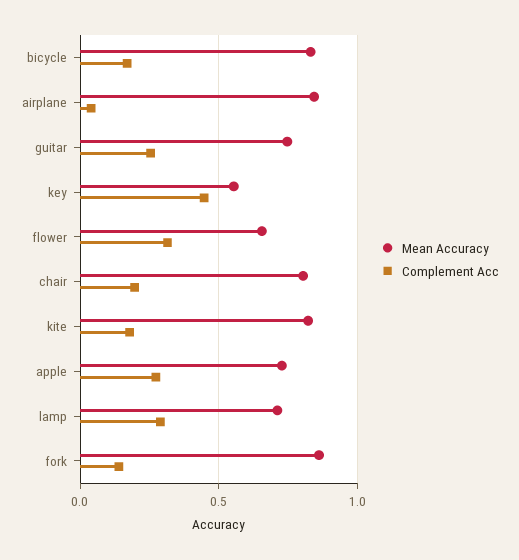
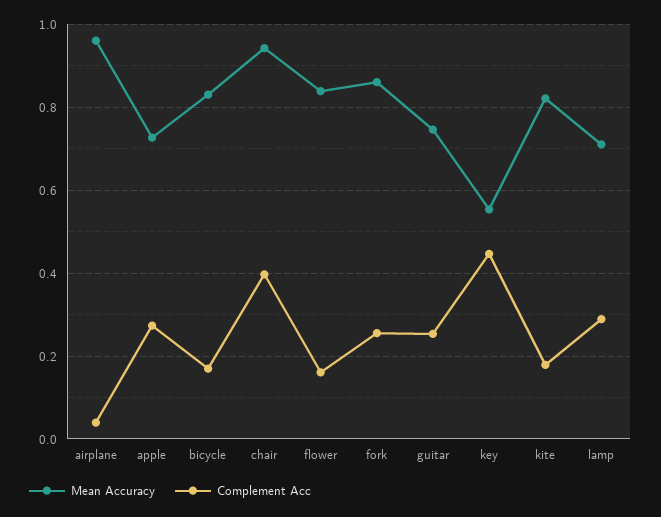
Mean Accuracy, airplane: 0.85 -> 0.96
Mean Accuracy, flower: 0.65 -> 0.84
Complement Acc, flower: 0.3 -> 0.16
Mean Accuracy, chair: 0.8 -> 0.94
Complement Acc, chair: 0.2 -> 0.4
Complement Acc, fork: 0.15 -> 0.26

